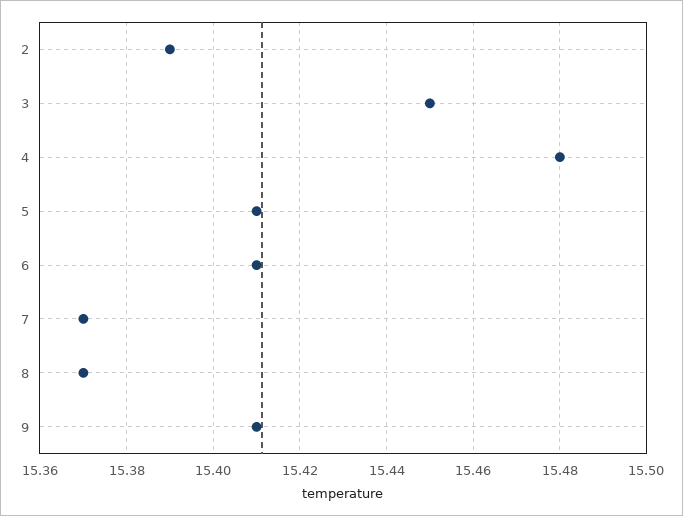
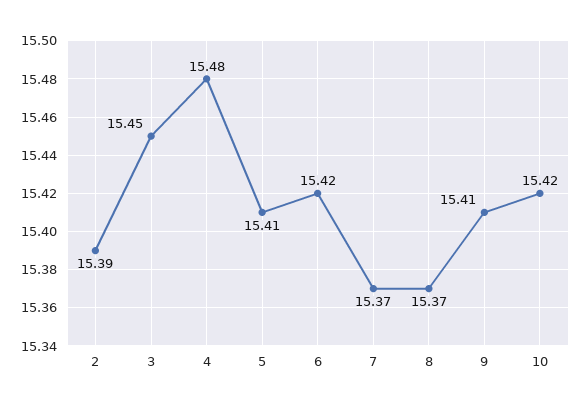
6: 15.41 -> 15.42
10: none -> 15.42

